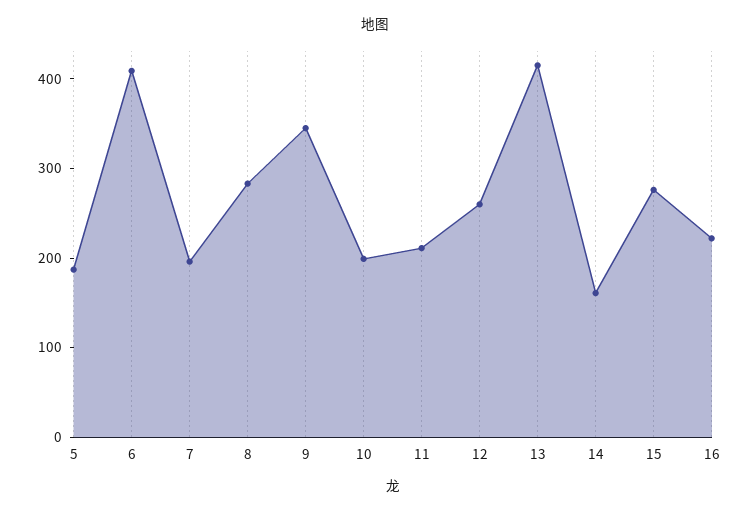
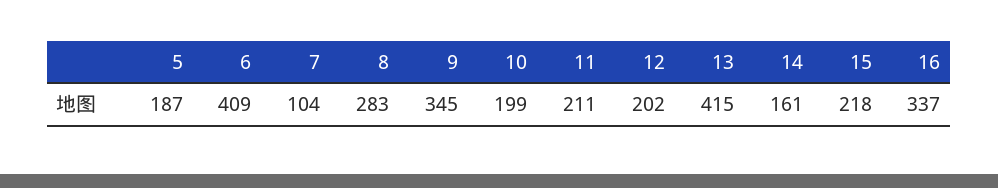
7: 200 -> 104
12: 260 -> 202
15: 280 -> 218
16: 220 -> 337

